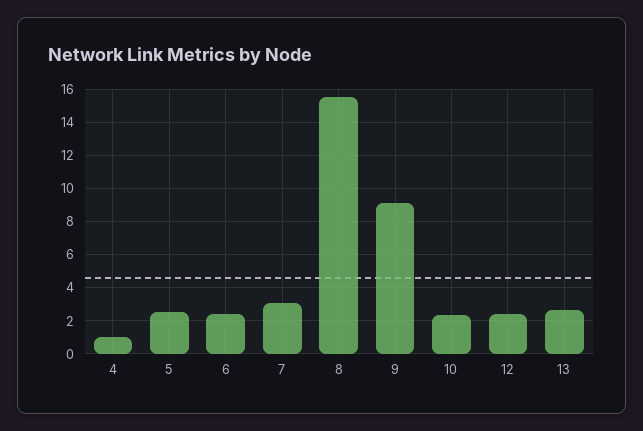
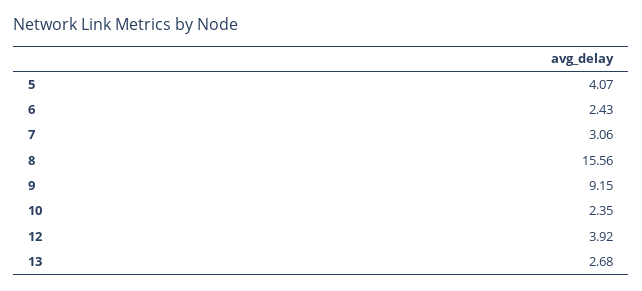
4: 1 -> none
5: 2.5 -> 4.07
12: 2.5 -> 3.92

